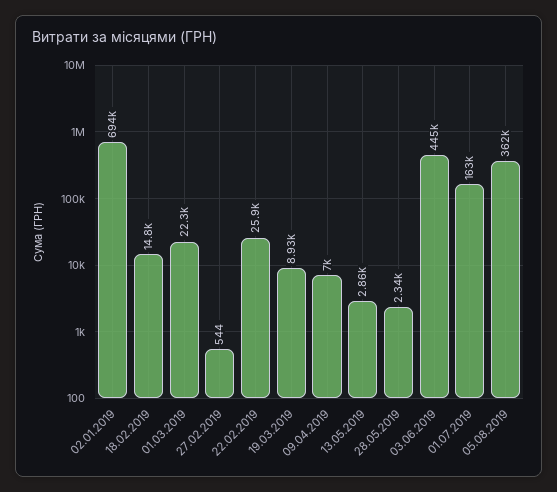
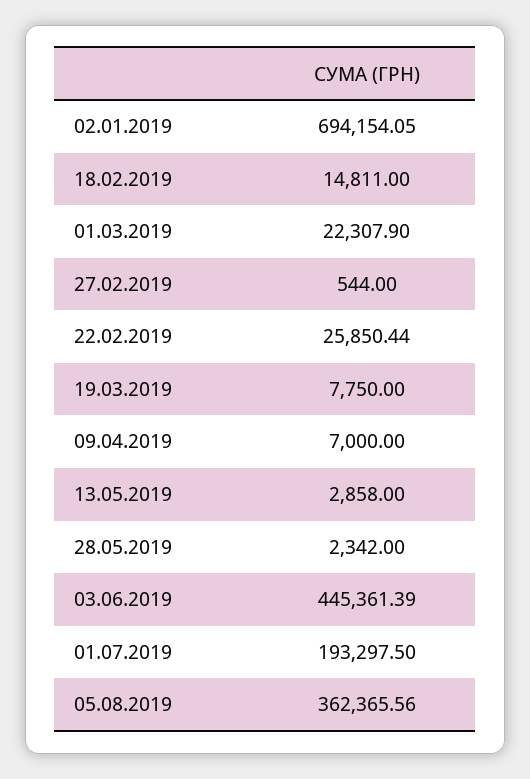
19.03.2019: 8930 -> 7750
01.07.2019: 163000 -> 193297.5

